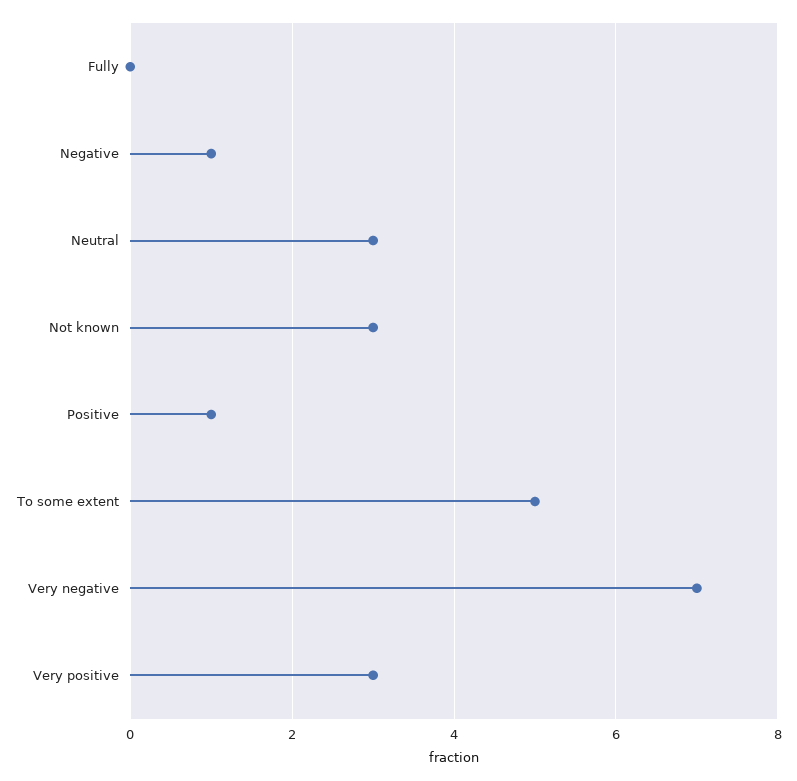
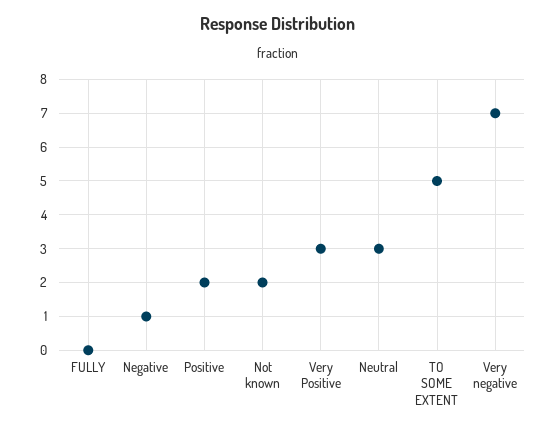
Not known: 3 -> 2
Positive: 1 -> 2

